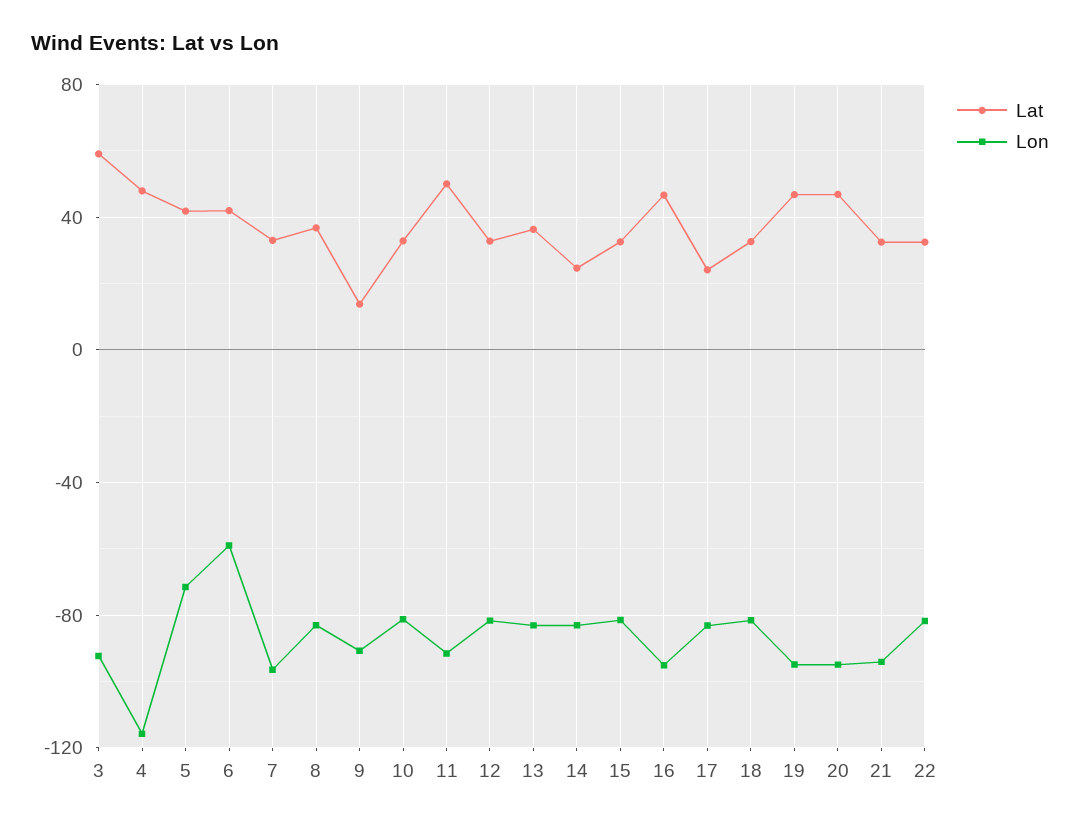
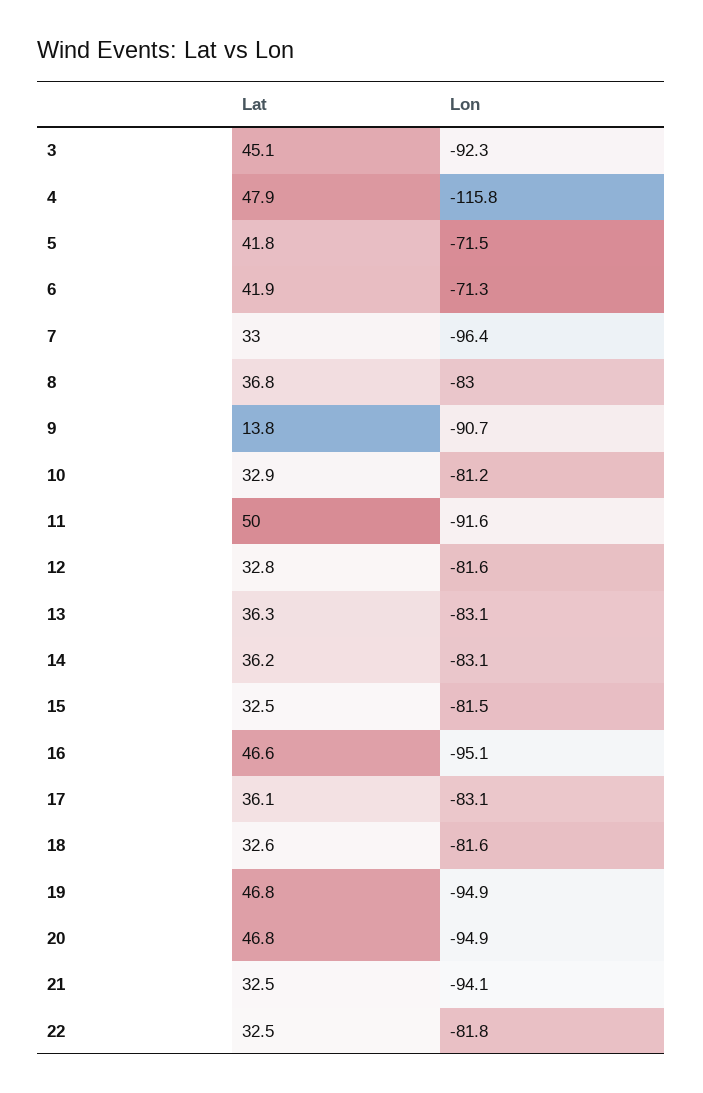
Lat, 3: 60 -> 45.1
Lon, 6: -60 -> -71.3
Lat, 14: 25 -> 36.2
Lat, 17: 25 -> 36.1

